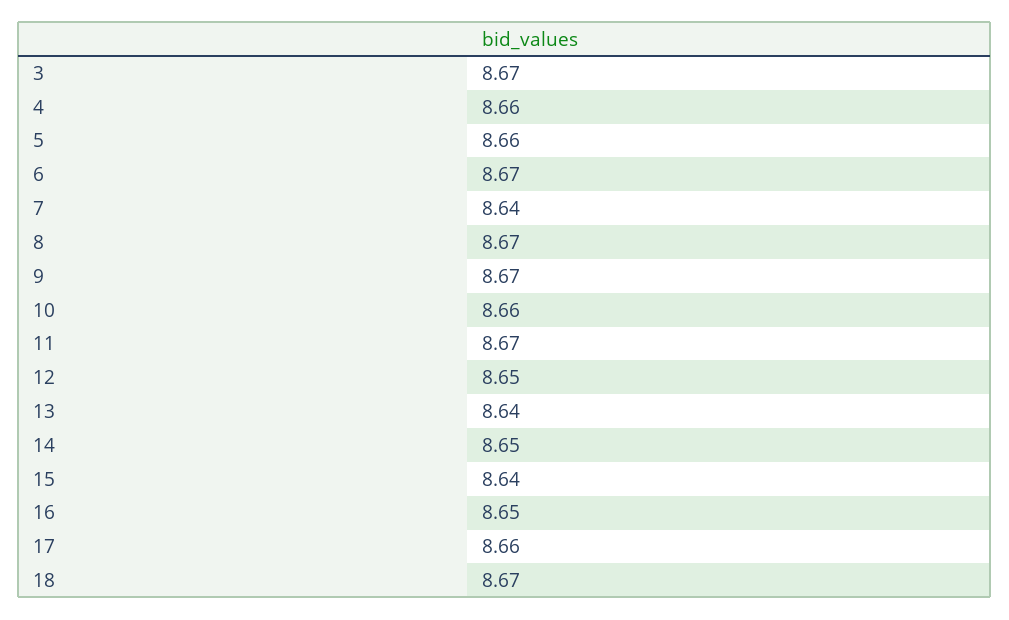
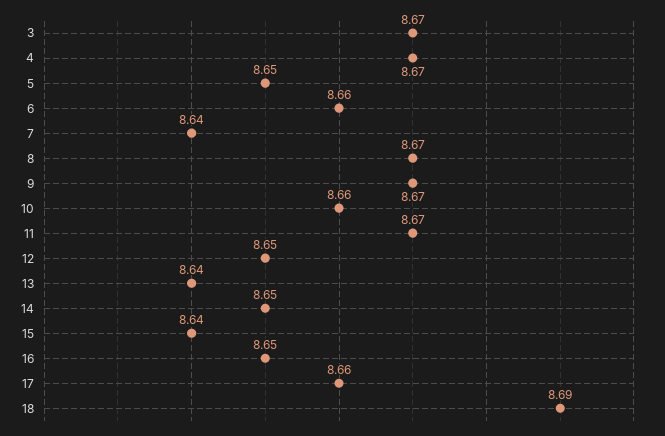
4: 8.66 -> 8.67
5: 8.66 -> 8.65
6: 8.67 -> 8.66
18: 8.67 -> 8.69

